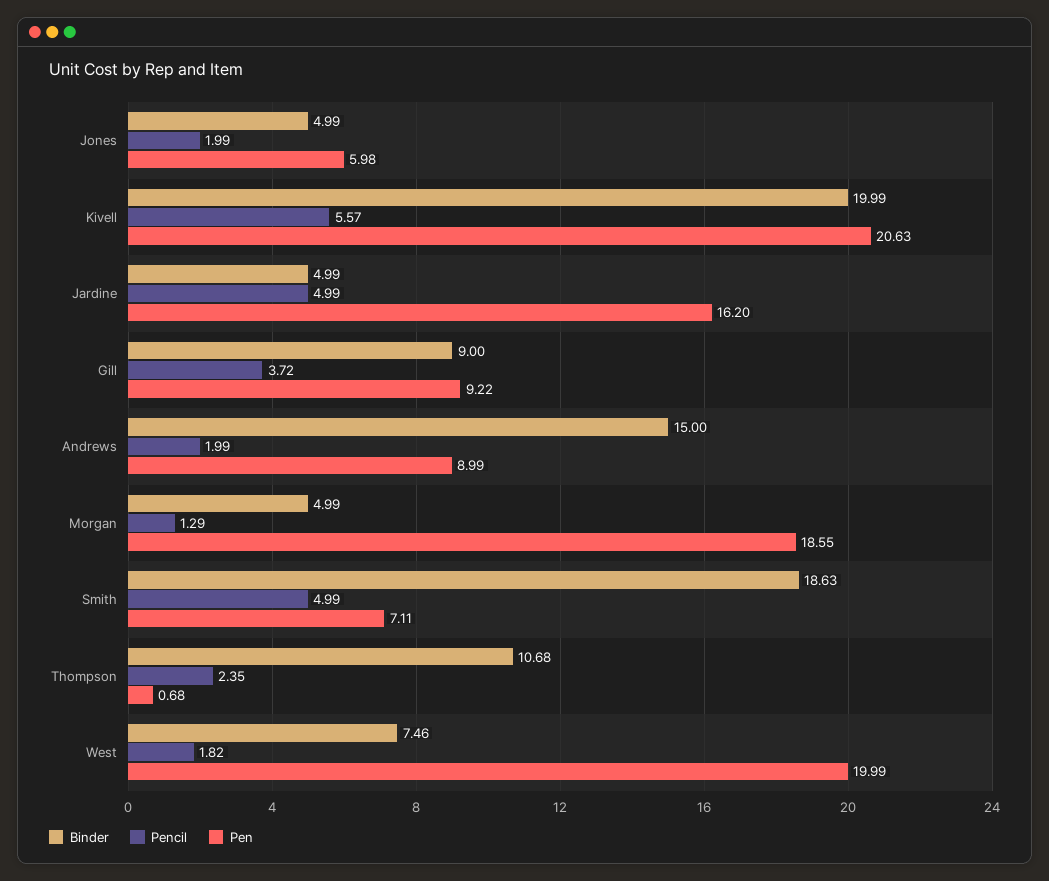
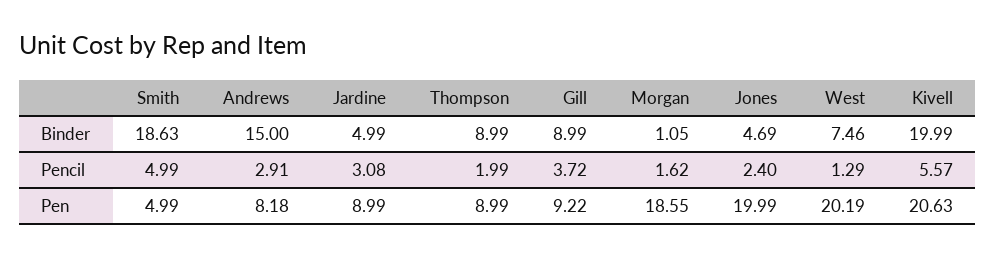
Binder, Jones: 4.99 -> 4.69
Pencil, Jones: 1.99 -> 2.4
Pen, Jones: 5.98 -> 19.99
Pencil, Jardine: 4.99 -> 3.08
Pen, Jardine: 16.2 -> 8.99
Binder, Gill: 9 -> 8.99
Pencil, Andrews: 1.99 -> 2.91
Pen, Andrews: 8.99 -> 8.18
Binder, Morgan: 4.99 -> 1.05
Pencil, Morgan: 1.29 -> 1.62
Pen, Smith: 7.11 -> 4.99
Binder, Thompson: 10.68 -> 8.99
Pencil, Thompson: 2.35 -> 1.99
Pen, Thompson: 0.68 -> 8.99
Pencil, West: 1.82 -> 1.29
Pen, West: 19.99 -> 20.19

